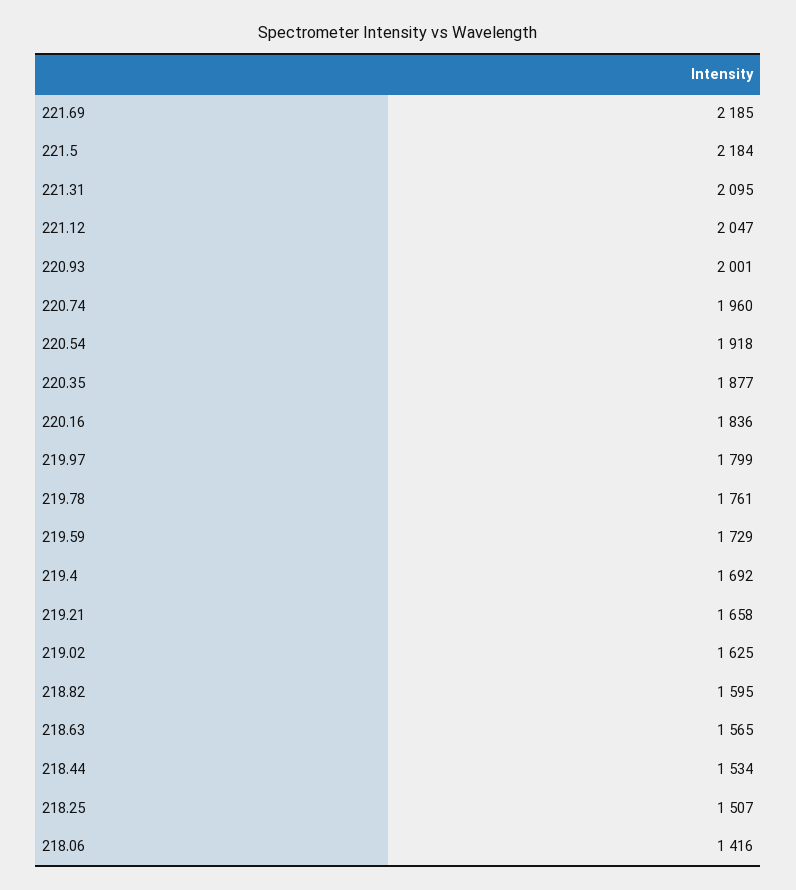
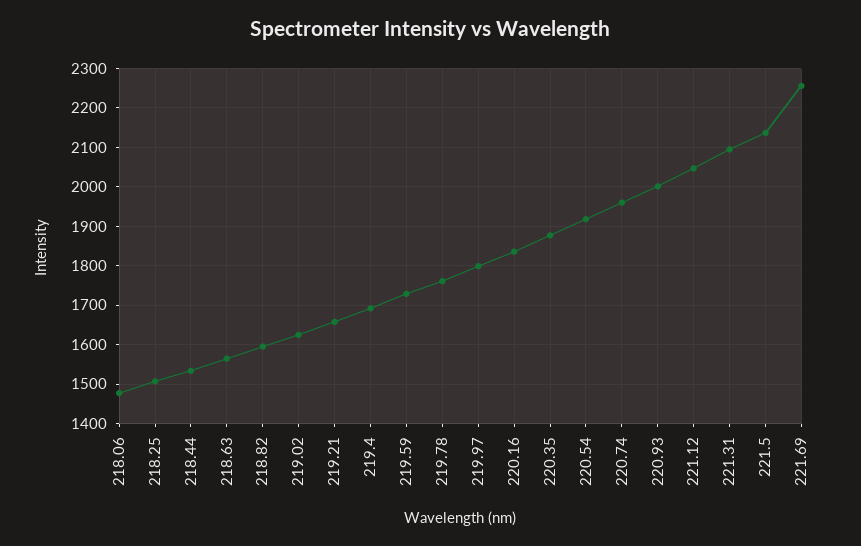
221.69: 2185 -> 2260
221.5: 2184 -> 2140
218.06: 1416 -> 1480

